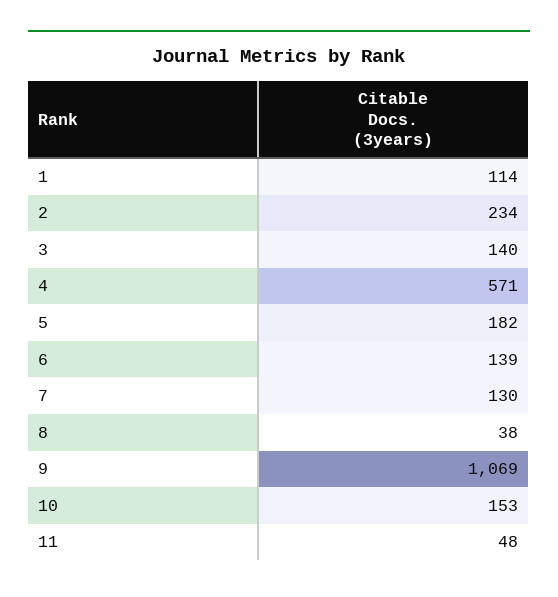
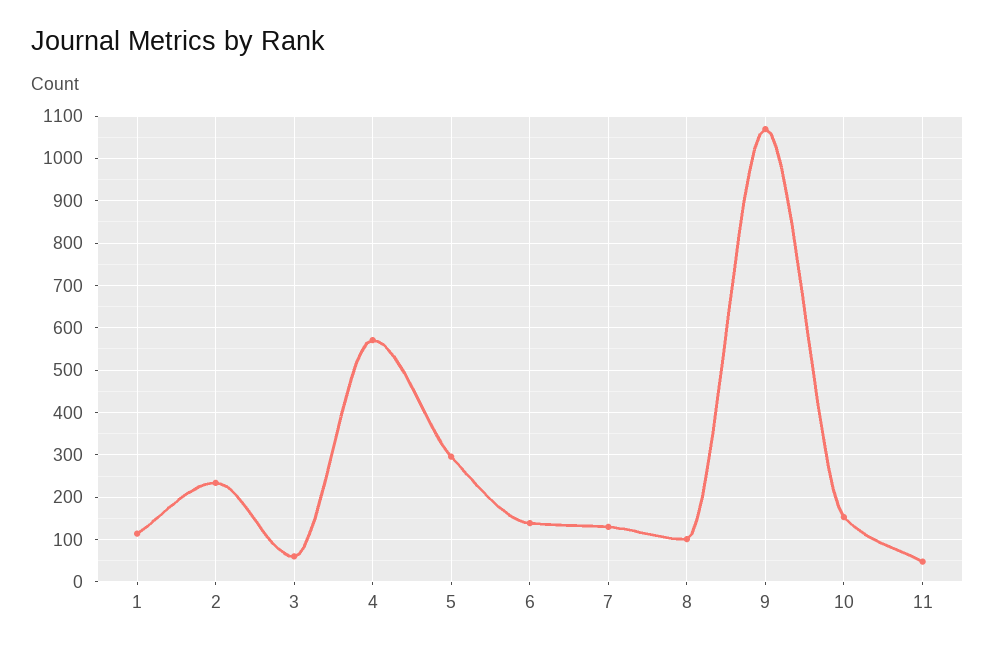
3: 140 -> 60
5: 182 -> 300
8: 38 -> 100

